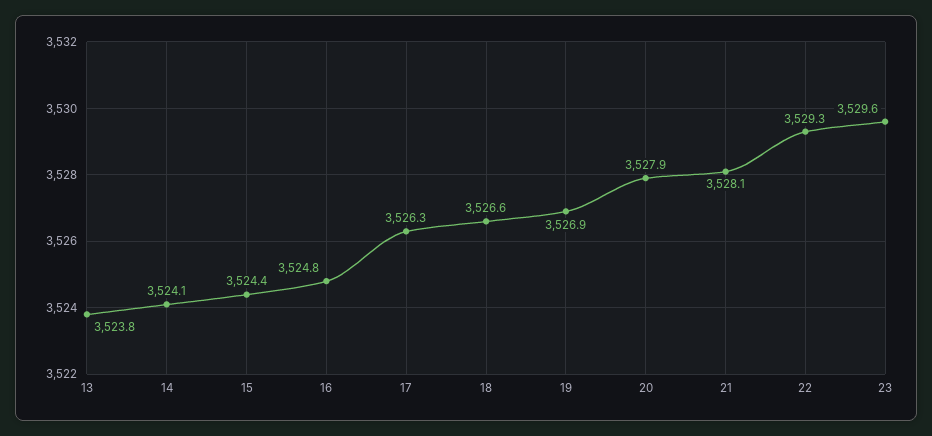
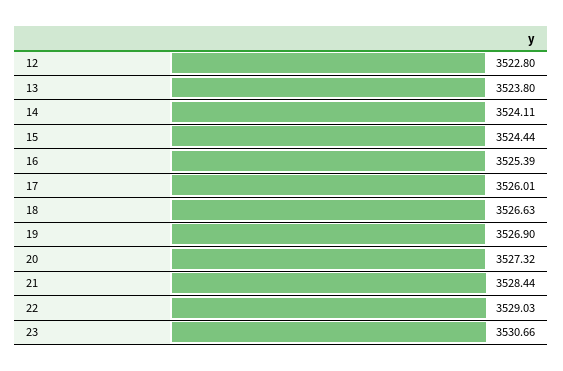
16: 3524.8 -> 3525.39
17: 3526.3 -> 3526.01
20: 3527.9 -> 3527.32
21: 3528.1 -> 3528.44
22: 3529.3 -> 3529.03
23: 3529.6 -> 3530.66
12: none -> 3522.8

